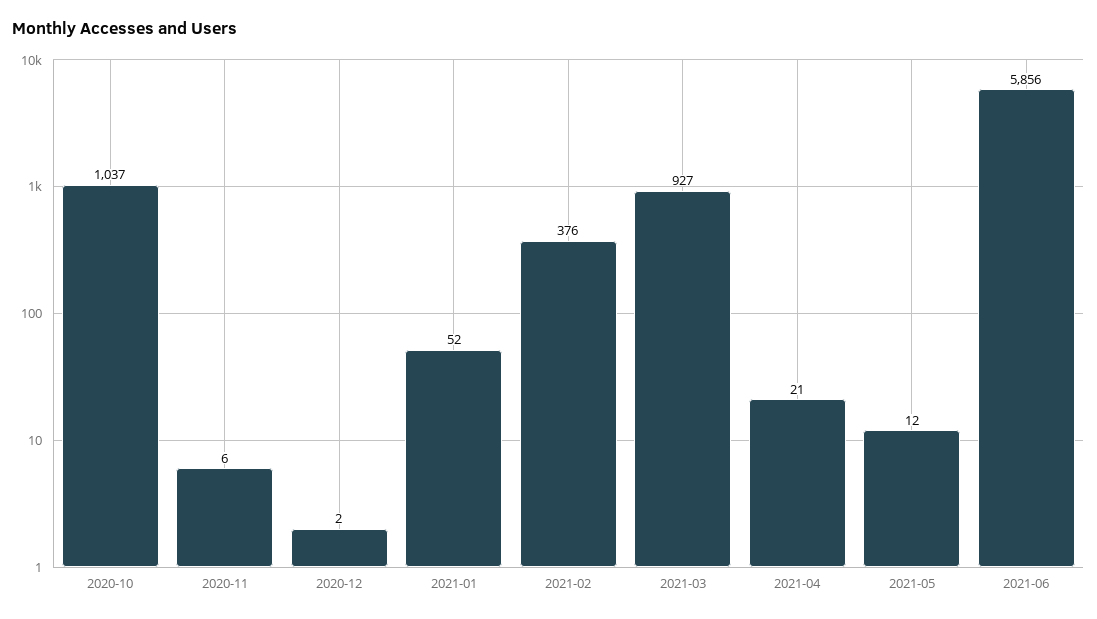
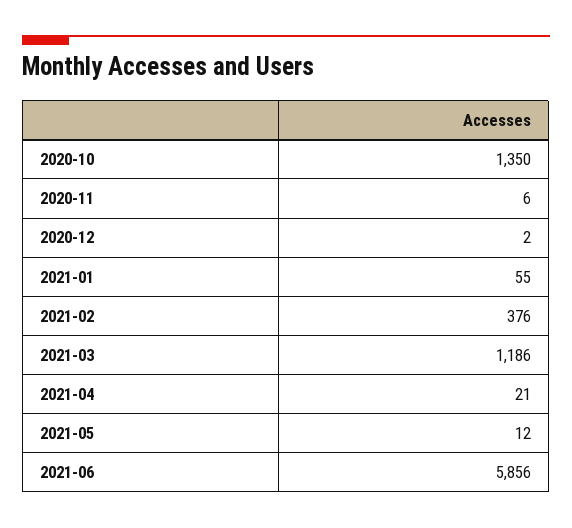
2020-10: 1037 -> 1350
2021-01: 52 -> 55
2021-03: 927 -> 1186

